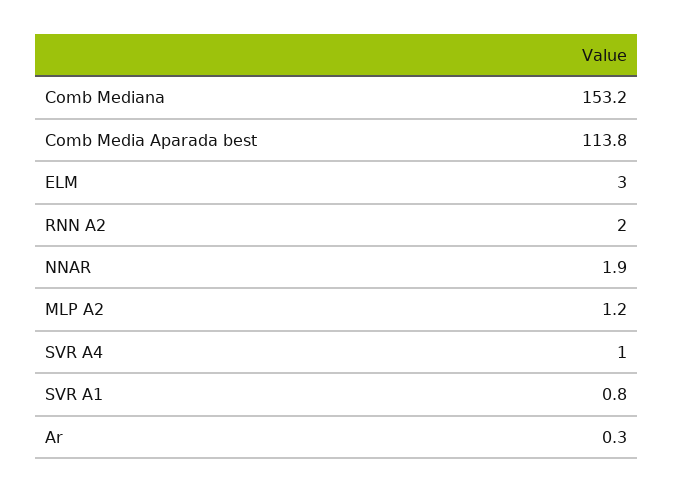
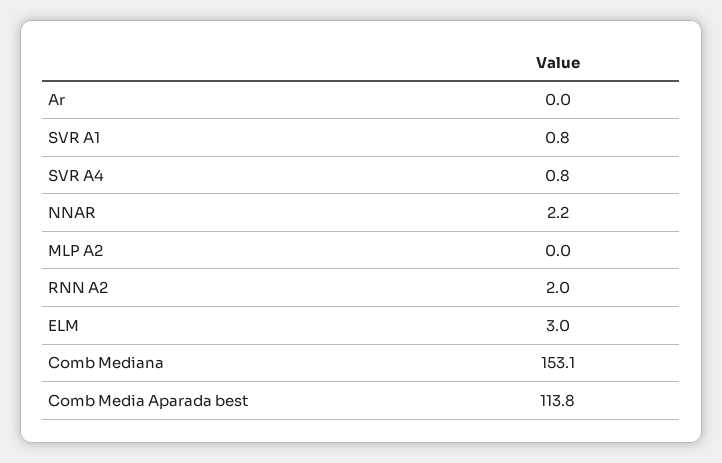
Comb Mediana: 153.2 -> 153.1
NNAR: 1.9 -> 2.2
MLP A2: 1.2 -> 0
SVR A4: 1 -> 0.8
Ar: 0.3 -> 0

